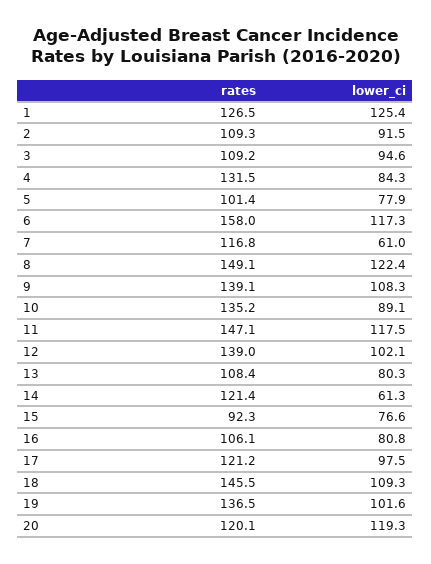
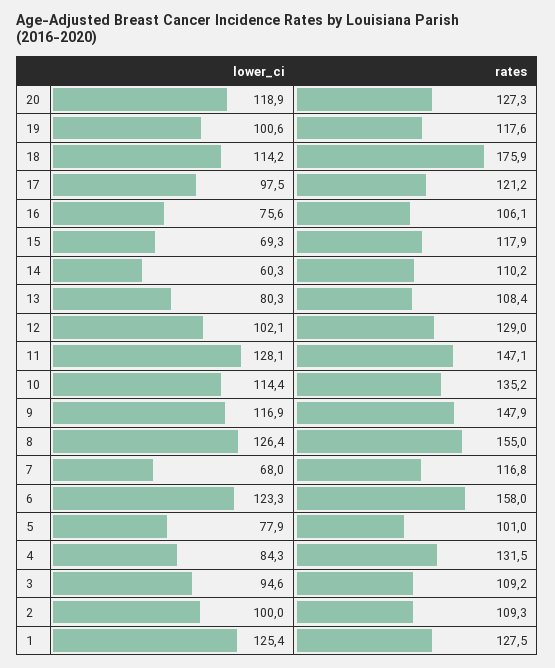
rates, 1: 126.5 -> 127.5
lower_ci, 2: 91.5 -> 100
rates, 5: 101.4 -> 101
lower_ci, 6: 117.3 -> 123.3
lower_ci, 7: 61 -> 68
rates, 8: 149.1 -> 155
lower_ci, 8: 122.4 -> 126.4
rates, 9: 139.1 -> 147.9
lower_ci, 9: 108.3 -> 116.9
lower_ci, 10: 89.1 -> 114.4
lower_ci, 11: 117.5 -> 128.1
rates, 12: 139 -> 129
rates, 14: 121.4 -> 110.2
lower_ci, 14: 61.3 -> 60.3
rates, 15: 92.3 -> 117.9
lower_ci, 15: 76.6 -> 69.3
lower_ci, 16: 80.8 -> 75.6
rates, 18: 145.5 -> 175.9
lower_ci, 18: 109.3 -> 114.2
rates, 19: 136.5 -> 117.6
lower_ci, 19: 101.6 -> 100.6
rates, 20: 120.1 -> 127.3
lower_ci, 20: 119.3 -> 118.9

